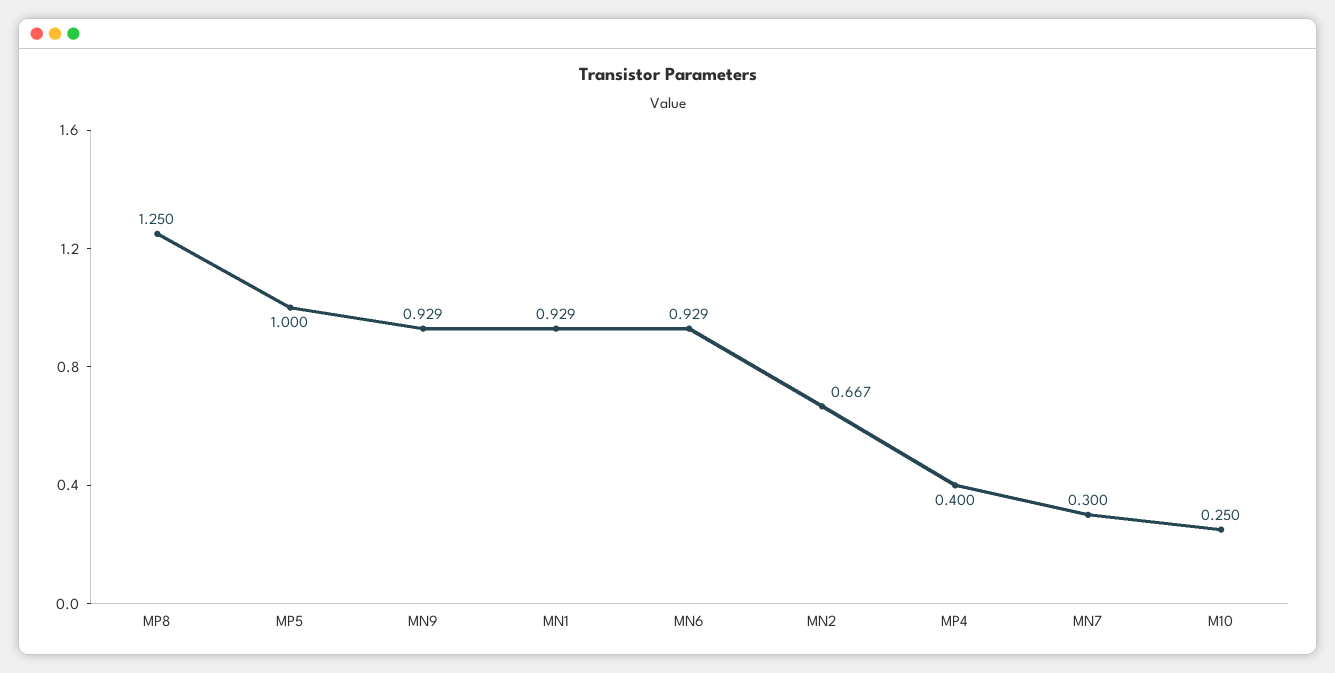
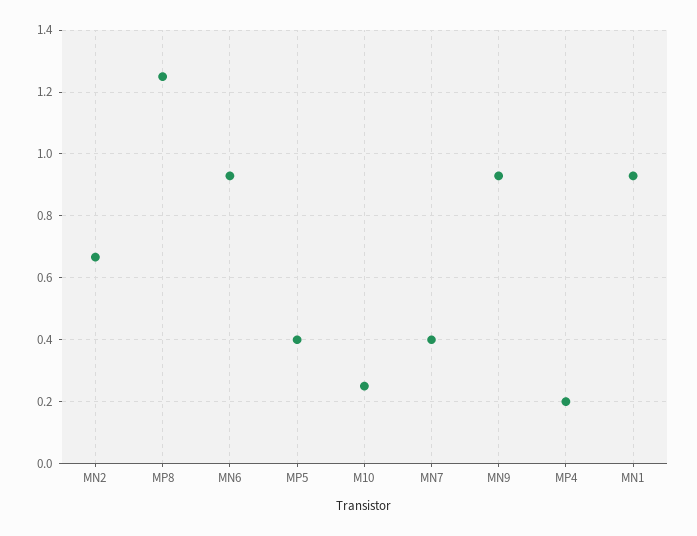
MP5: 1 -> 0.4
MP4: 0.4 -> 0.2
MN7: 0.3 -> 0.4

